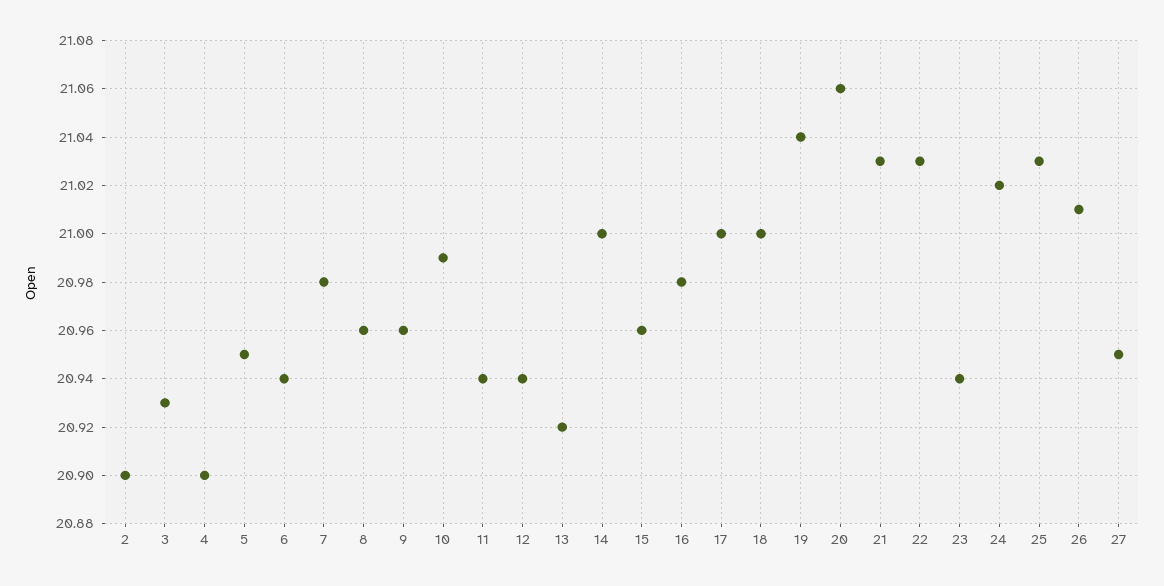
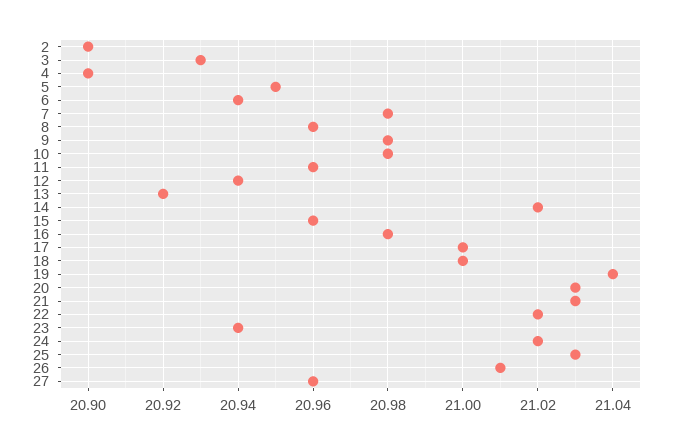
9: 20.96 -> 20.98
10: 20.99 -> 20.98
11: 20.94 -> 20.96
14: 21 -> 21.02
20: 21.06 -> 21.03
22: 21.03 -> 21.02
27: 20.95 -> 20.96

